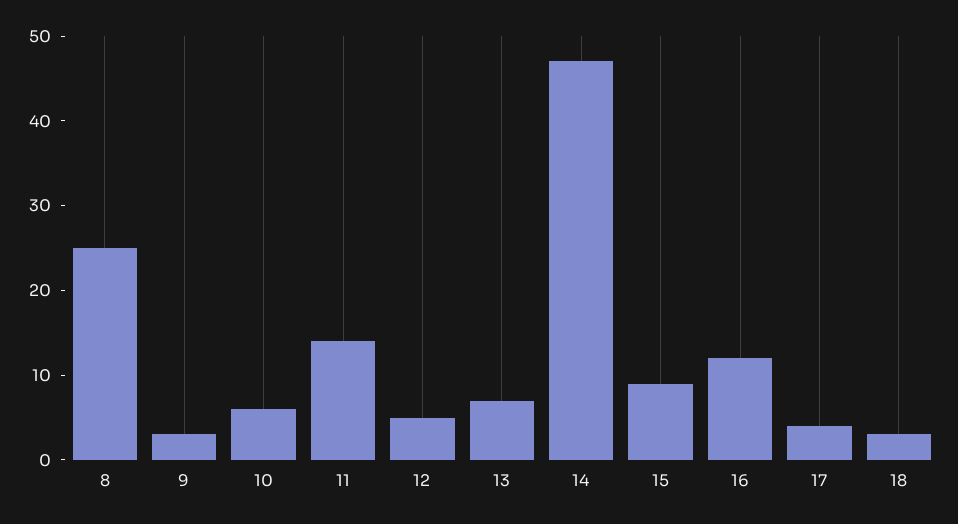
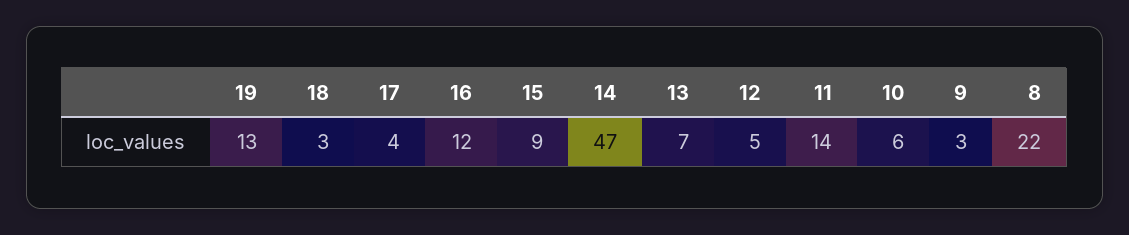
8: 25 -> 22
19: none -> 13

